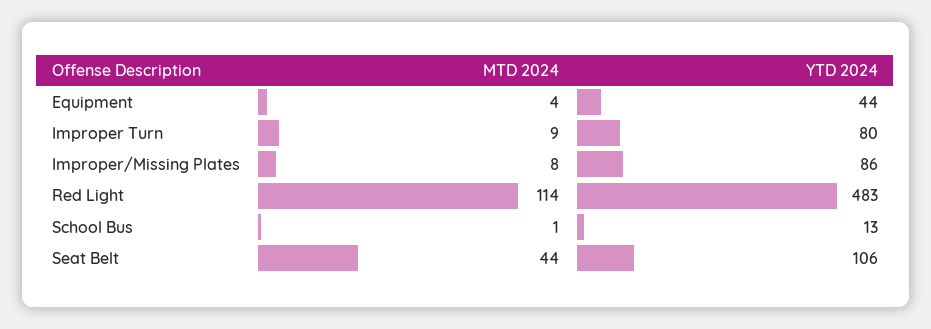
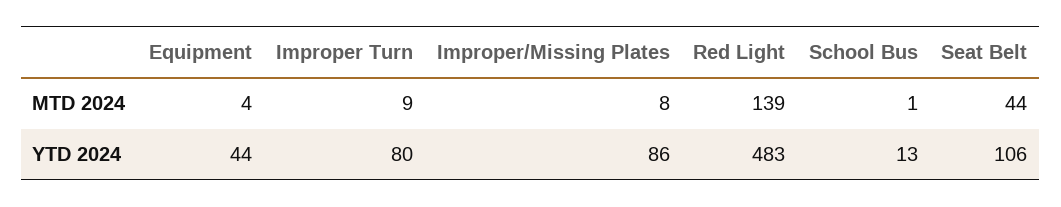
MTD 2024, Red Light: 114 -> 139

